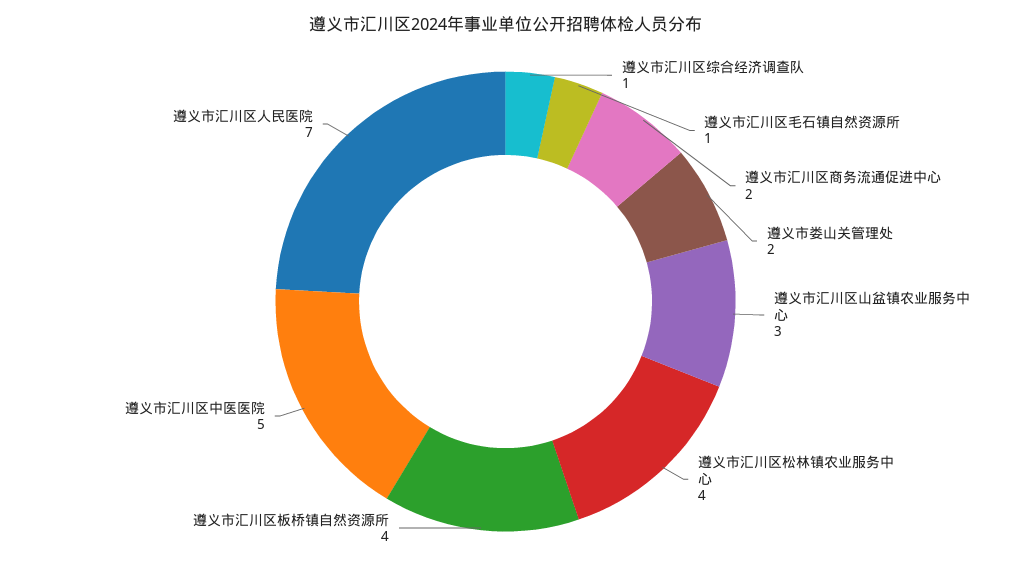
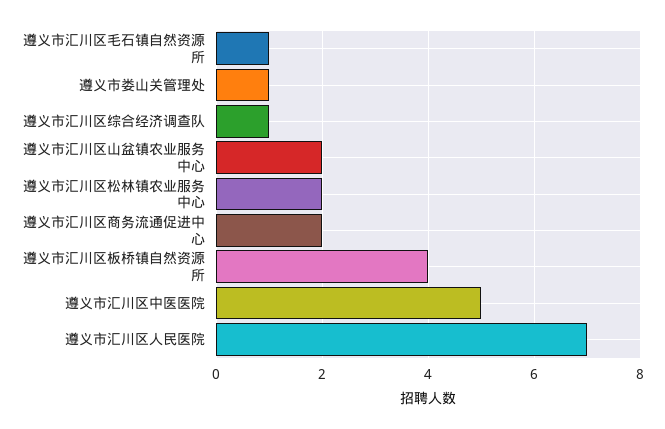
遵义市娄山关管理处: 2 -> 1
遵义市汇川区山盆镇农业服务中心: 3 -> 2
遵义市汇川区松林镇农业服务中心: 4 -> 2

